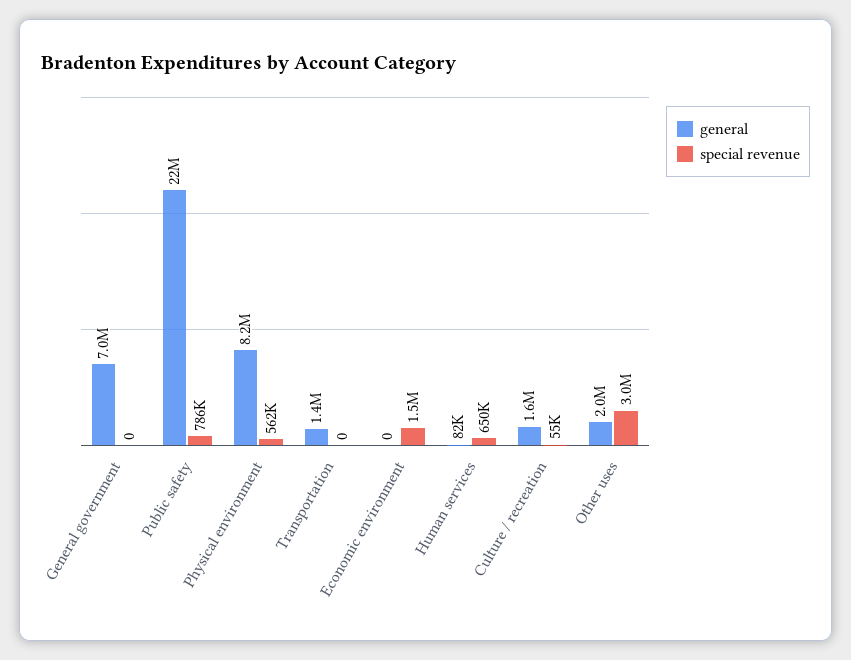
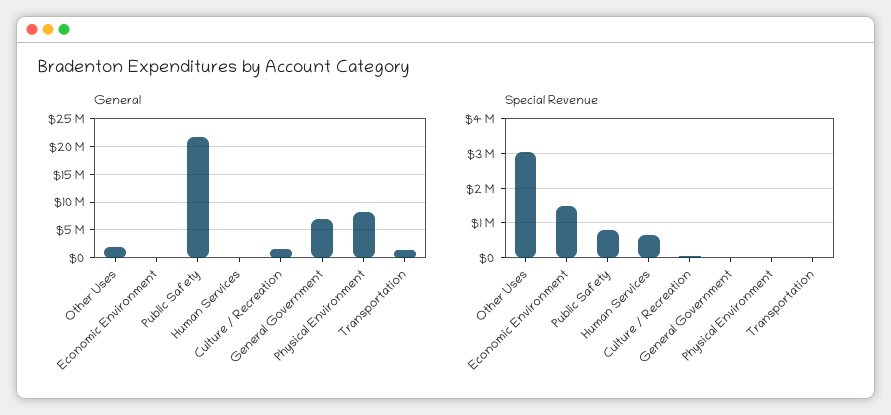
special revenue, Physical environment: 562000 -> 0

